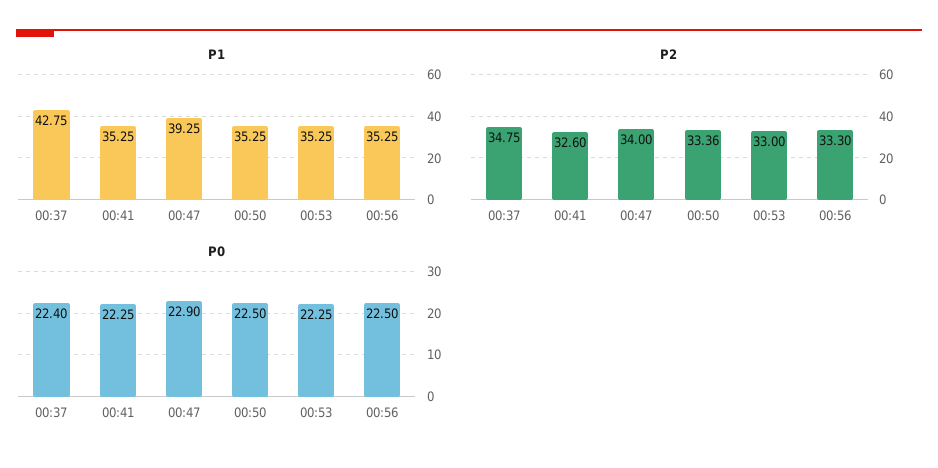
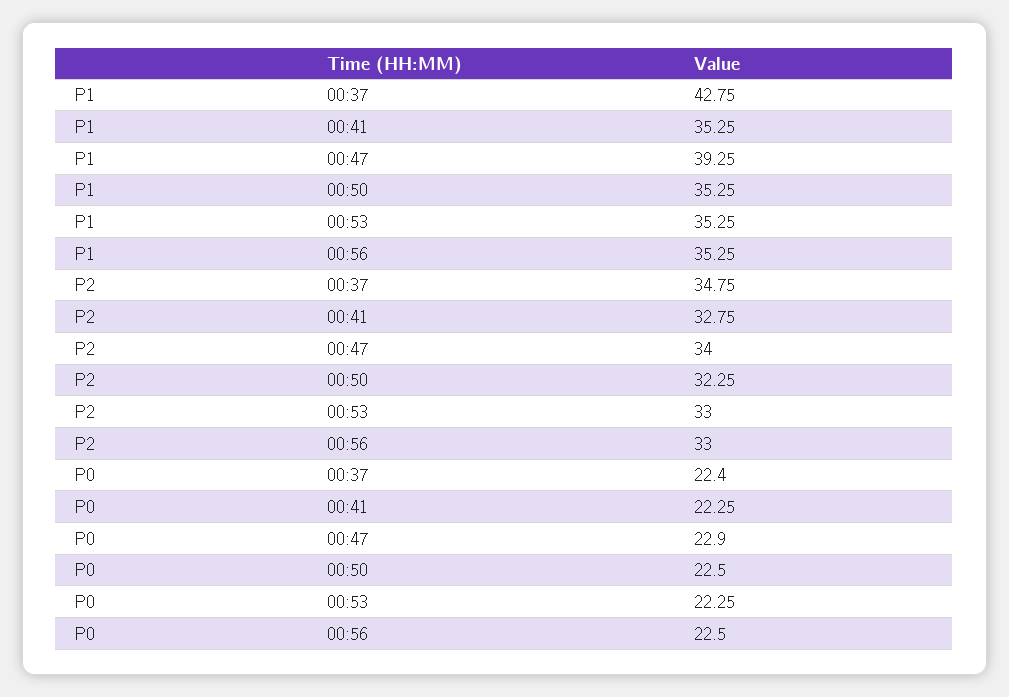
P2, 00:41: 32.6 -> 32.75
P2, 00:50: 33.36 -> 32.25
P2, 00:56: 33.3 -> 33

